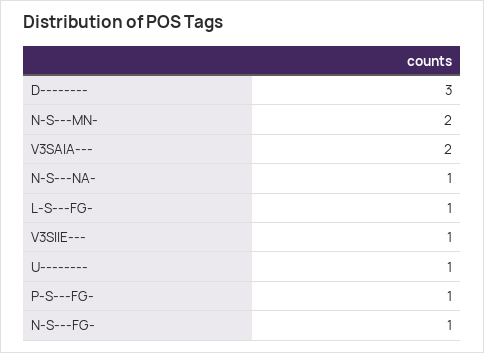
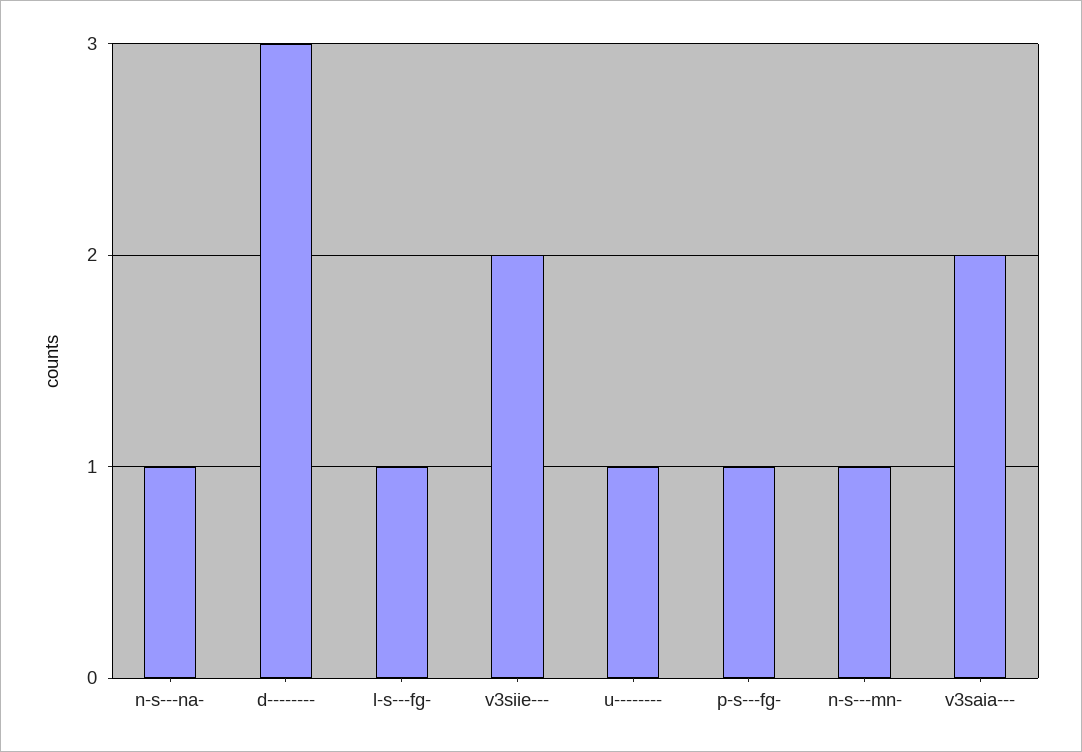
N-S---MN-: 2 -> 1
V3SIIE---: 1 -> 2
N-S---FG-: 1 -> none

